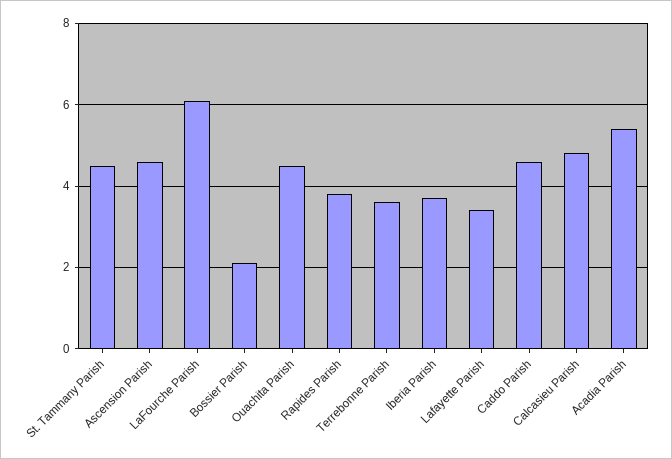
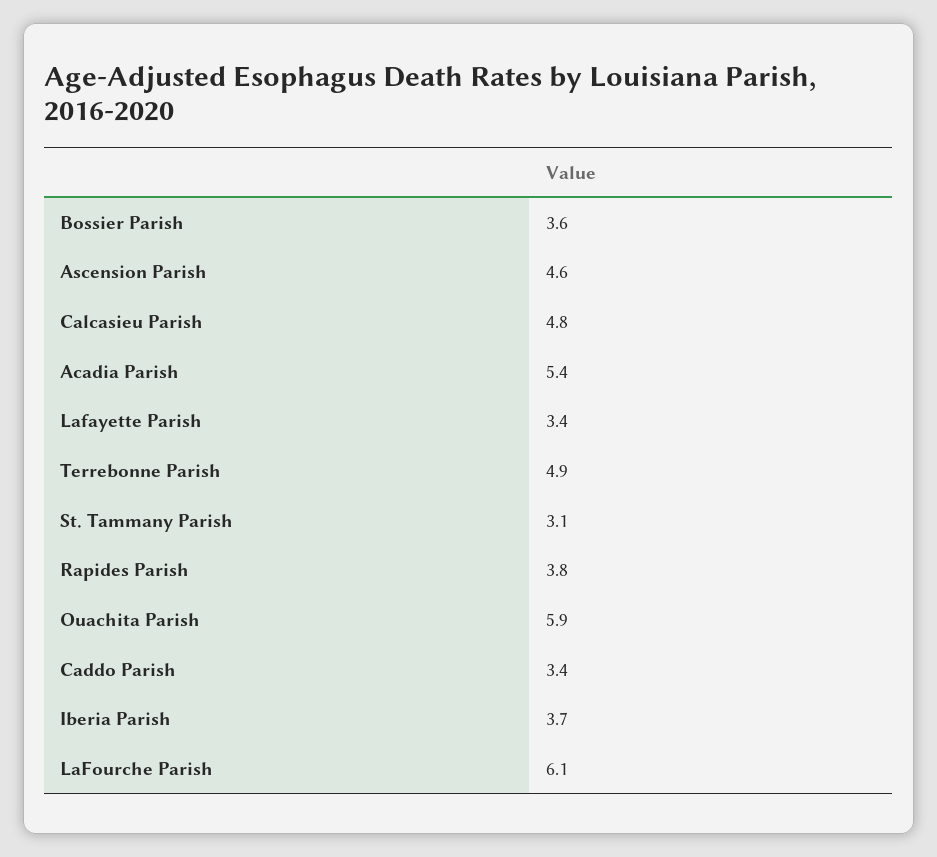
St. Tammany Parish: 4.5 -> 3.1
Bossier Parish: 2 -> 3.6
Ouachita Parish: 4.5 -> 5.9
Terrebonne Parish: 3.5 -> 4.9
Caddo Parish: 4.5 -> 3.4

